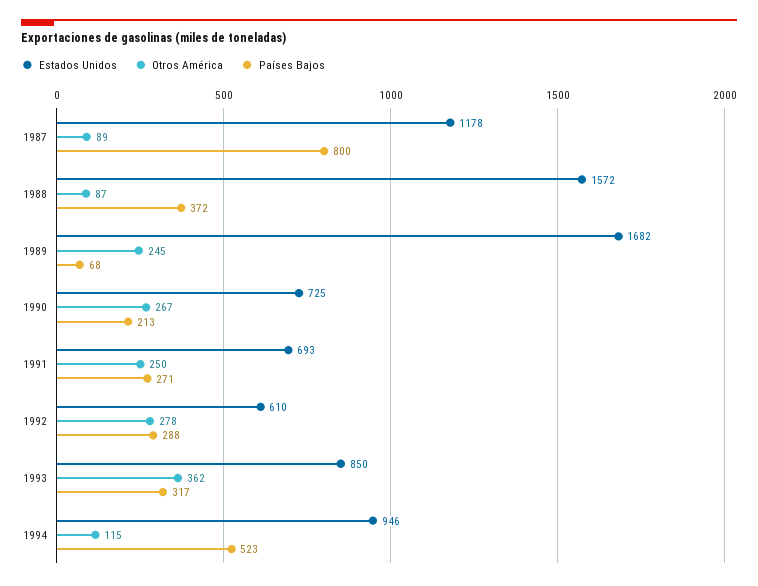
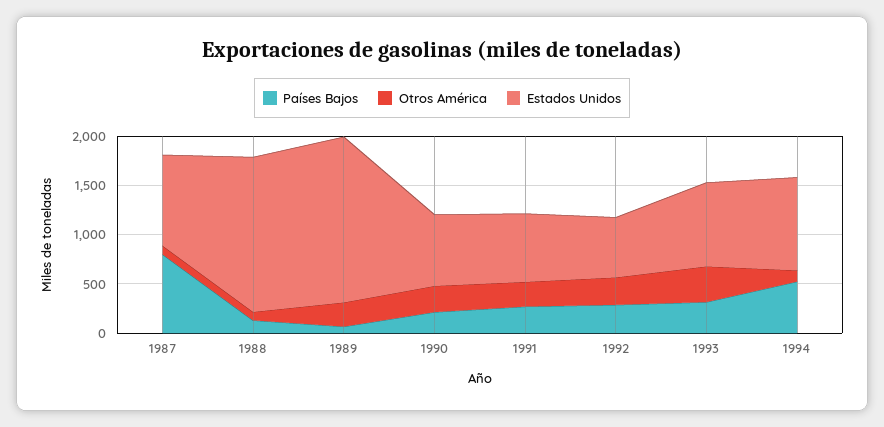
Estados Unidos, 1987: 1178 -> 900
Países Bajos, 1988: 372 -> 100

